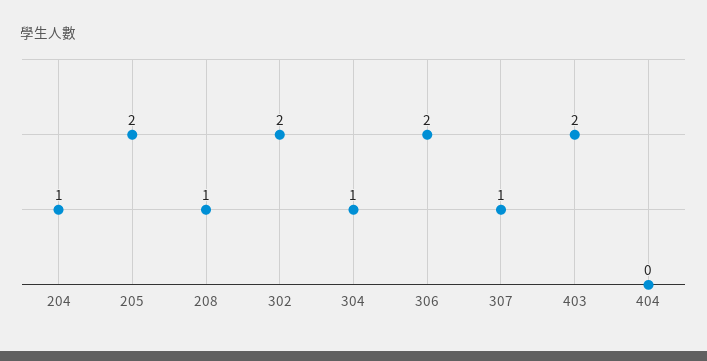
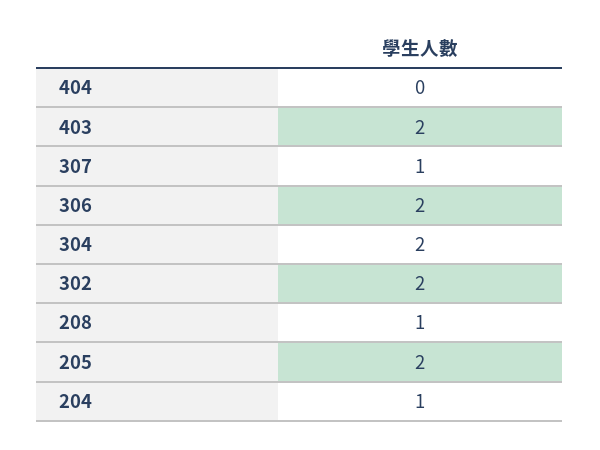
304: 1 -> 2

